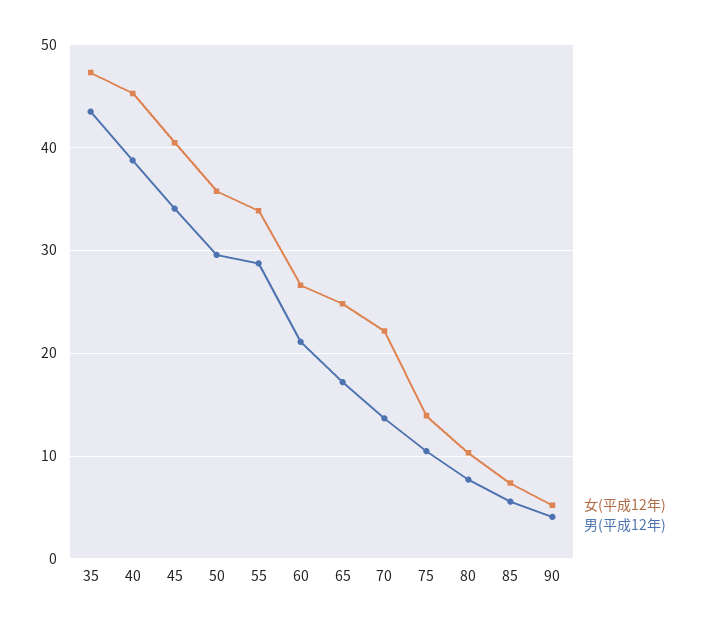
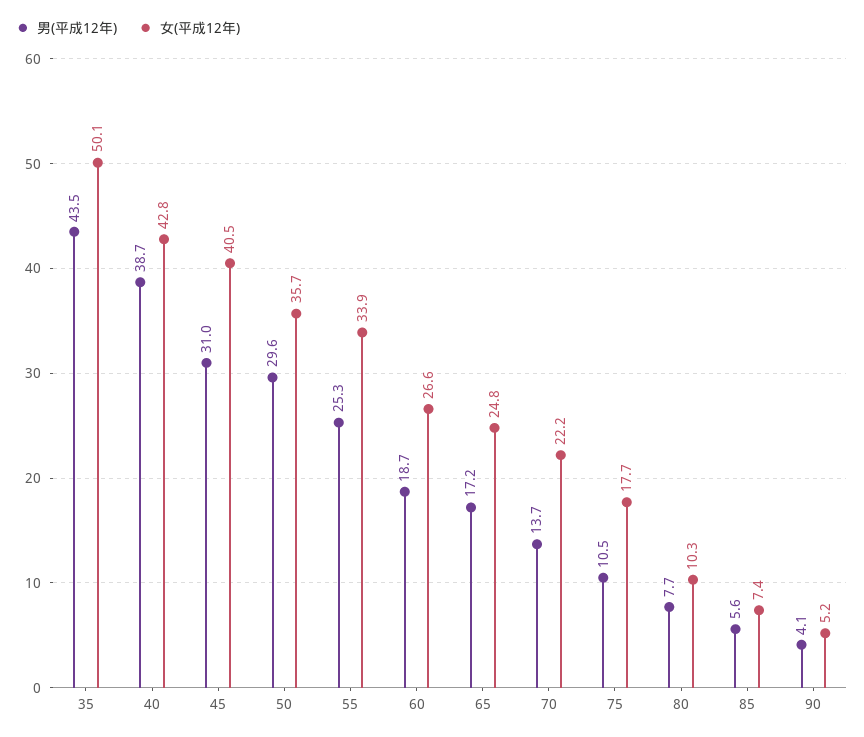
女(平成12年), 35: 47 -> 50.1
女(平成12年), 40: 45 -> 42.8
男(平成12年), 45: 34 -> 31
男(平成12年), 55: 29 -> 25.3
男(平成12年), 60: 21 -> 18.7
女(平成12年), 75: 14 -> 17.7

